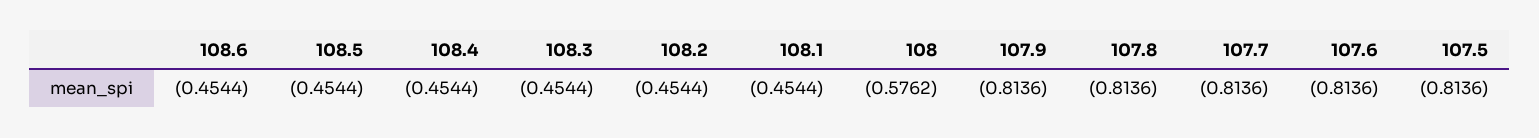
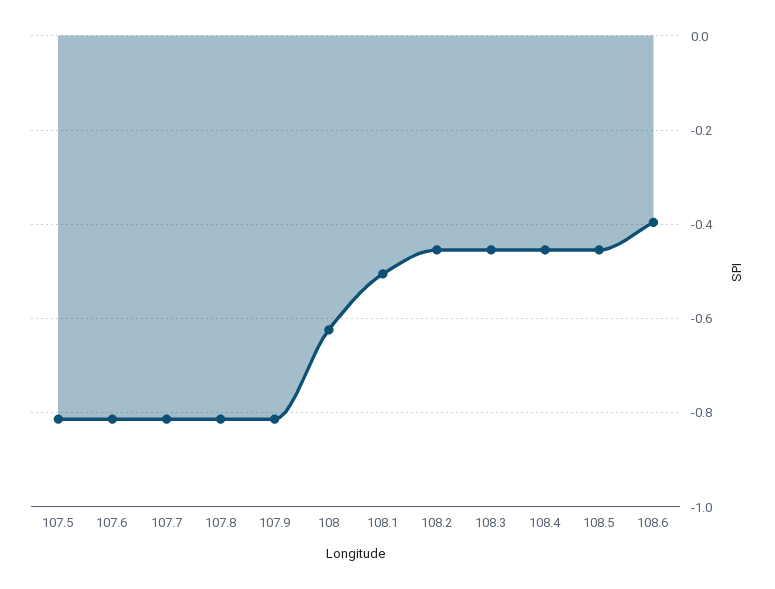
108.6: -0.4544 -> -0.4
108.1: -0.4544 -> -0.5
108: -0.5762 -> -0.62

